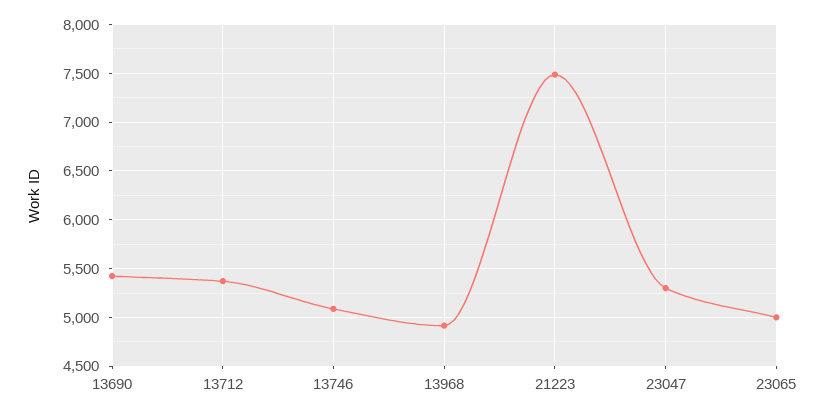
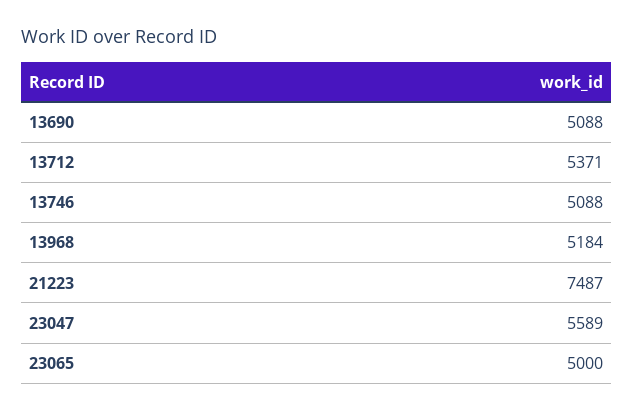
13690: 5400 -> 5088
13968: 4900 -> 5184
23047: 5300 -> 5589

